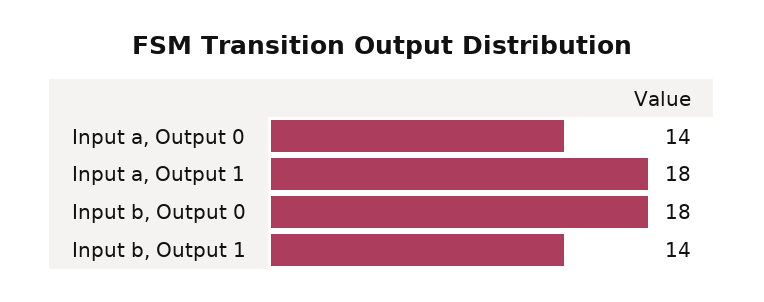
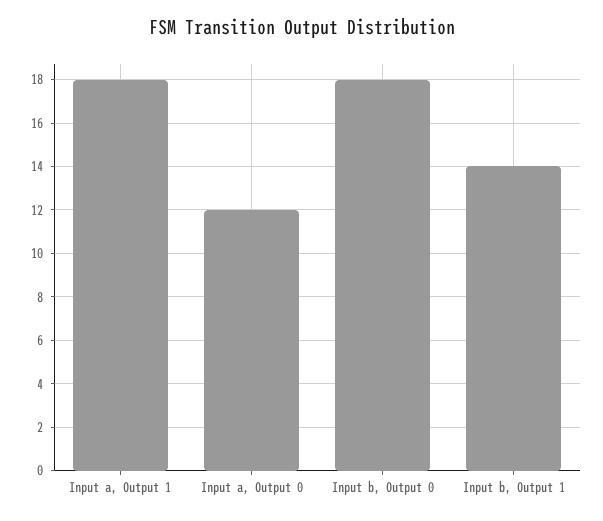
Input a, Output 0: 14 -> 12

